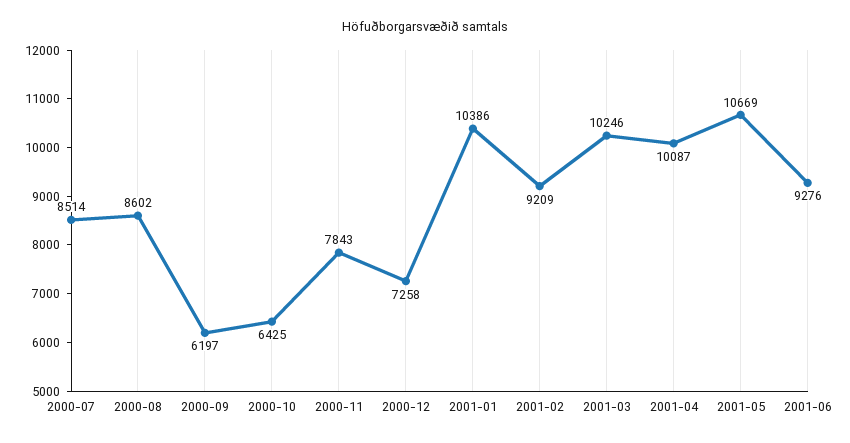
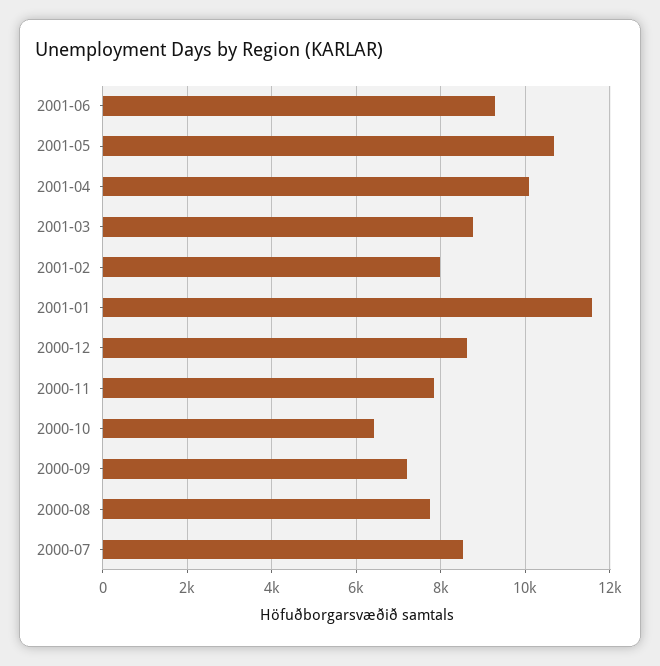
2000-08: 8602 -> 7800
2000-09: 6197 -> 7200
2000-12: 7258 -> 8600
2001-01: 10386 -> 11600
2001-02: 9209 -> 8000
2001-03: 10246 -> 8800

